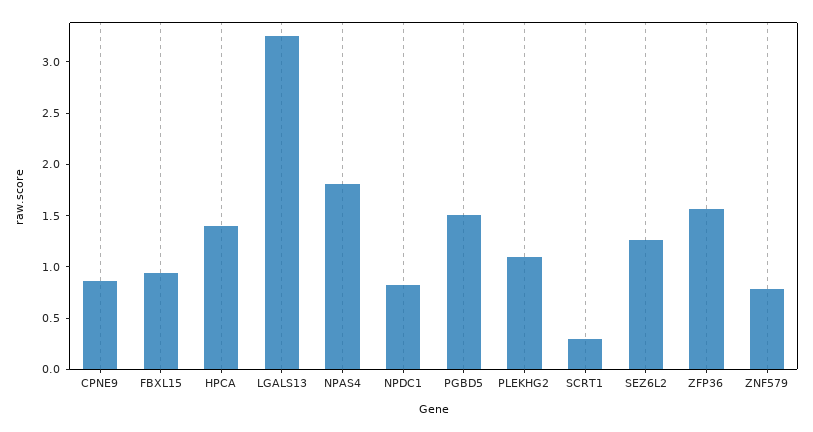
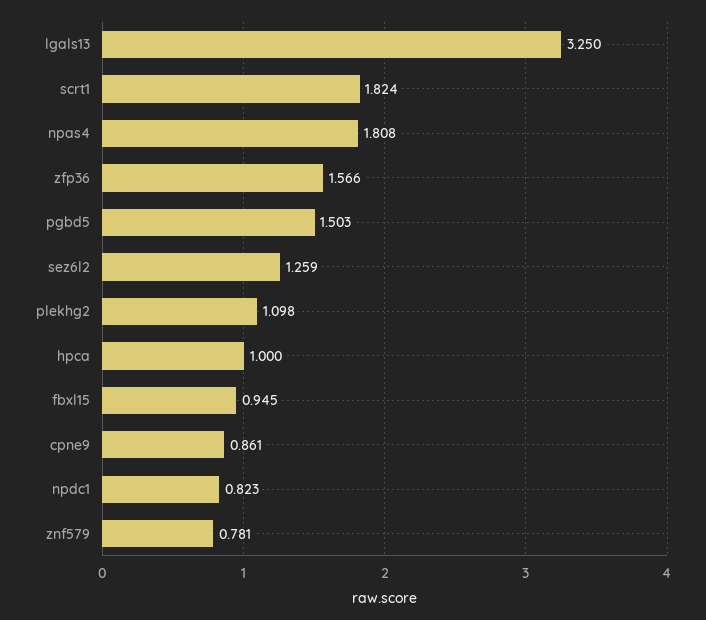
HPCA: 1.4 -> 1
SCRT1: 0.3 -> 1.824

